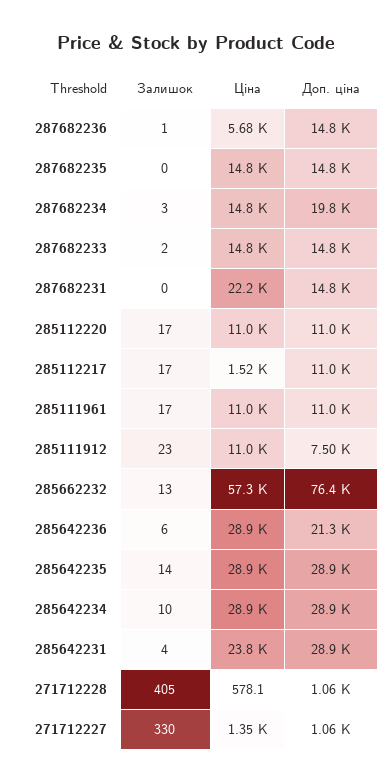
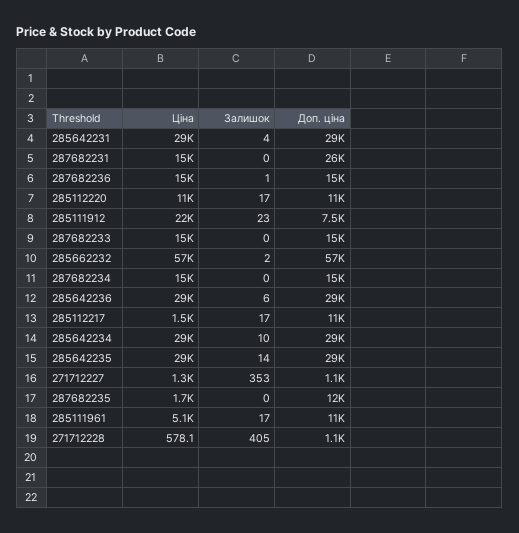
Ціна, 287682236: 5680 -> 15000
Ціна, 287682235: 14800 -> 1700
Доп. ціна, 287682235: 14800 -> 12000
Залишок, 287682234: 3 -> 0
Доп. ціна, 287682234: 19800 -> 15000
Залишок, 287682233: 2 -> 0
Ціна, 287682231: 22200 -> 15000
Доп. ціна, 287682231: 14800 -> 26000
Ціна, 285111961: 11000 -> 5100
Ціна, 285111912: 11000 -> 22000
Залишок, 285662232: 13 -> 2
Доп. ціна, 285662232: 76400 -> 57000
Доп. ціна, 285642236: 21300 -> 29000
Ціна, 285642231: 23800 -> 29000
Залишок, 271712227: 330 -> 353

